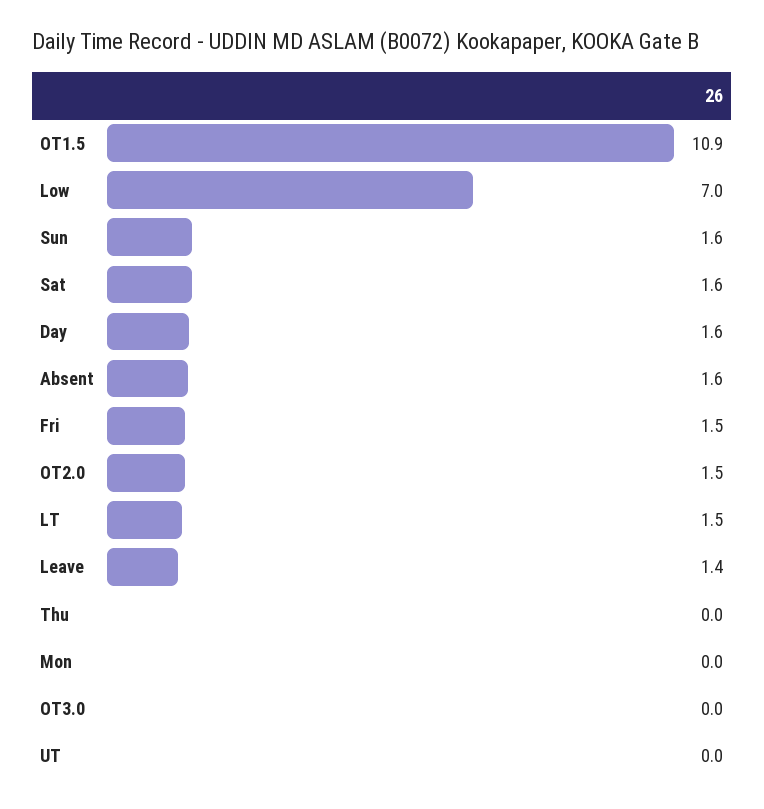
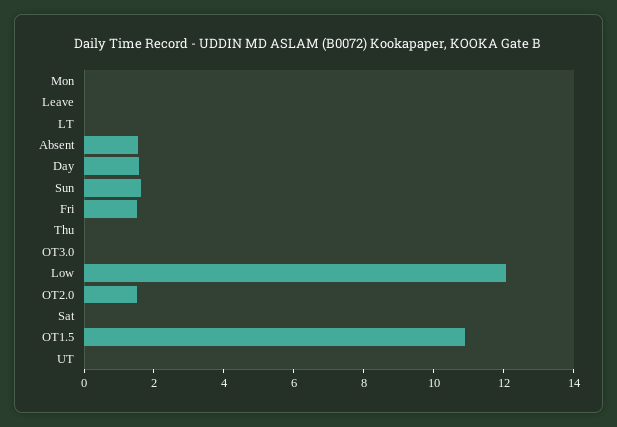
Low: 7 -> 12
Sat: 1.6 -> 0
LT: 1.5 -> 0
Leave: 1.4 -> 0

